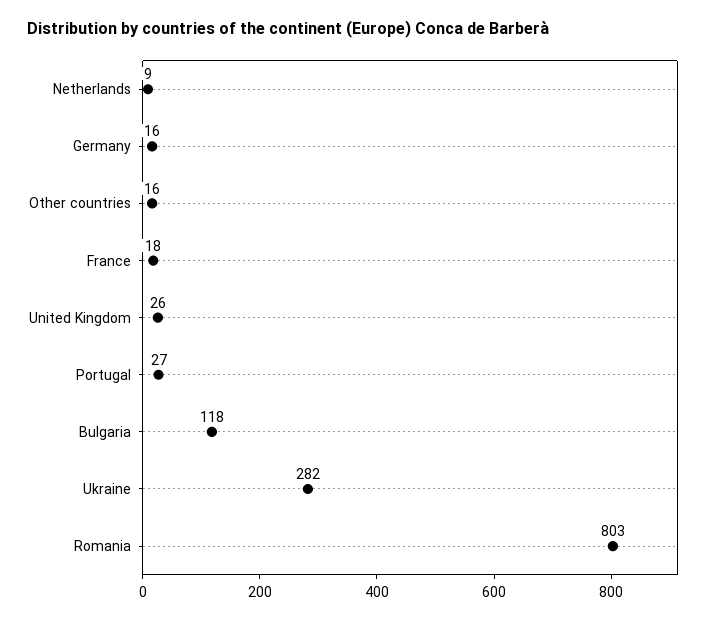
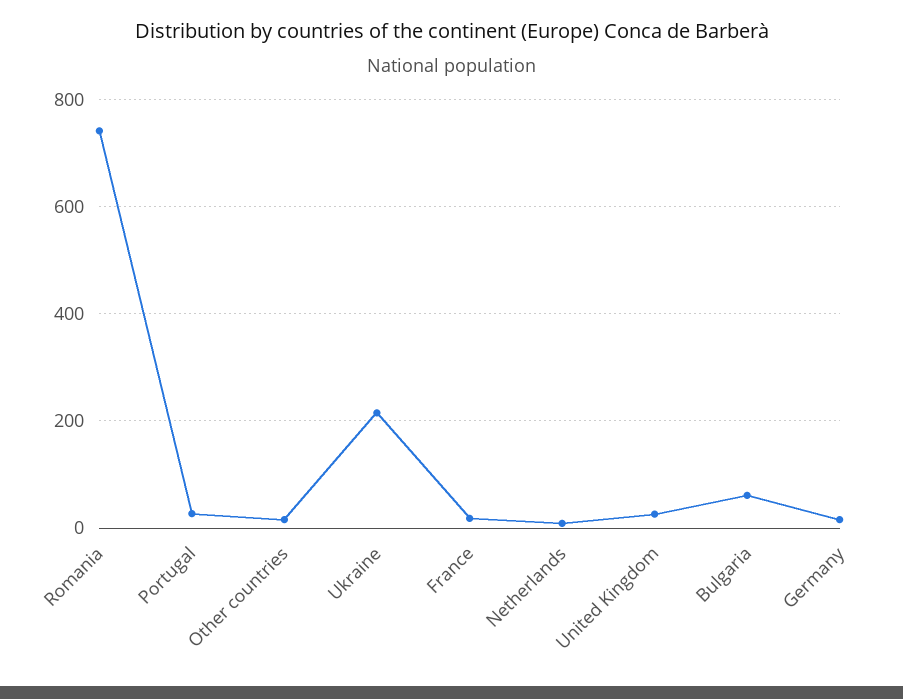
Bulgaria: 118 -> 60
Ukraine: 282 -> 220
Romania: 803 -> 740

